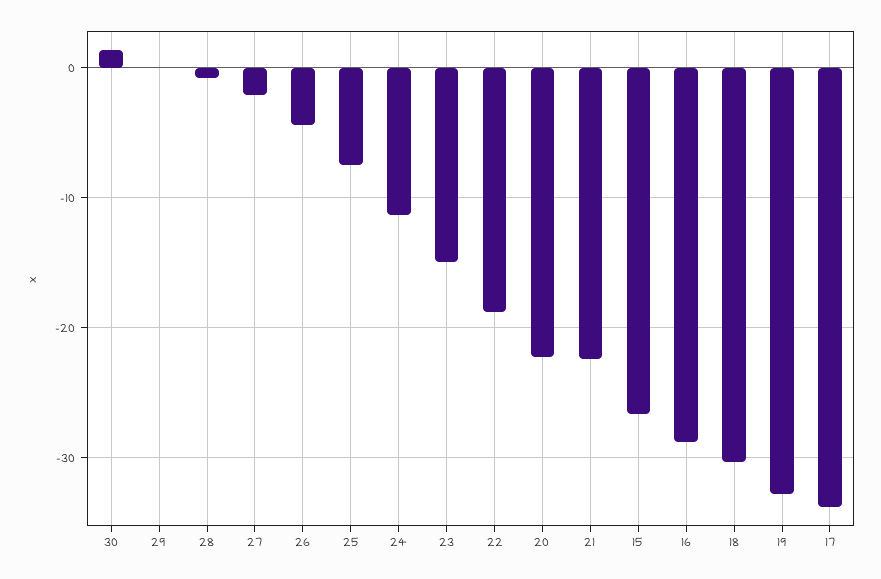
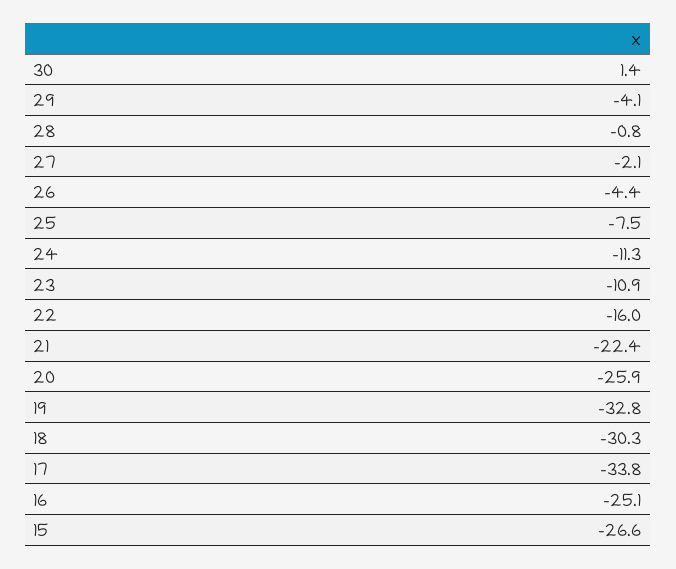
29: 0 -> -4.1
23: -15 -> -10.9
22: -19 -> -16
20: -22 -> -25.9
16: -29 -> -25.1

